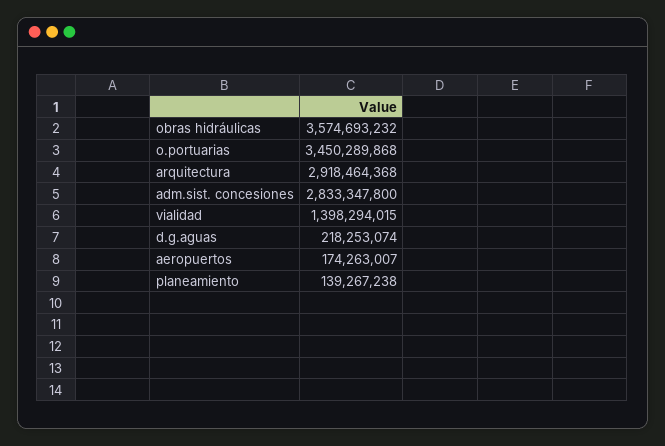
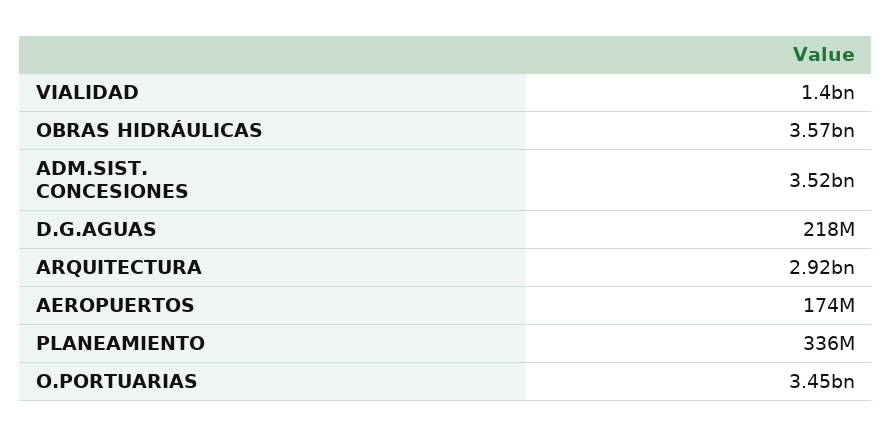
adm.sist. concesiones: 2833347800 -> 3520000000
planeamiento: 139267238 -> 336000000

